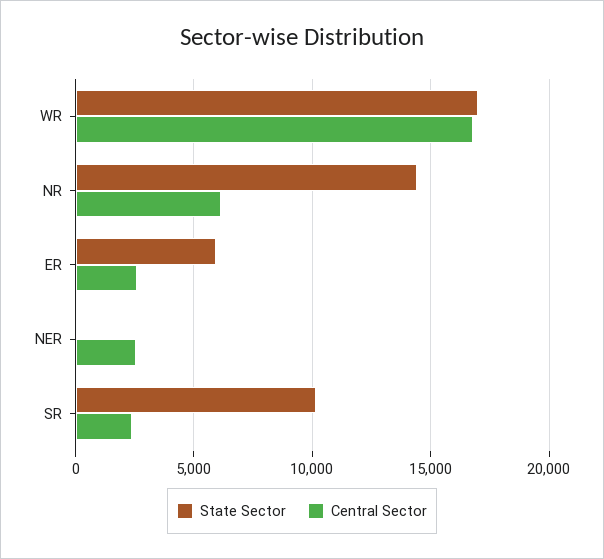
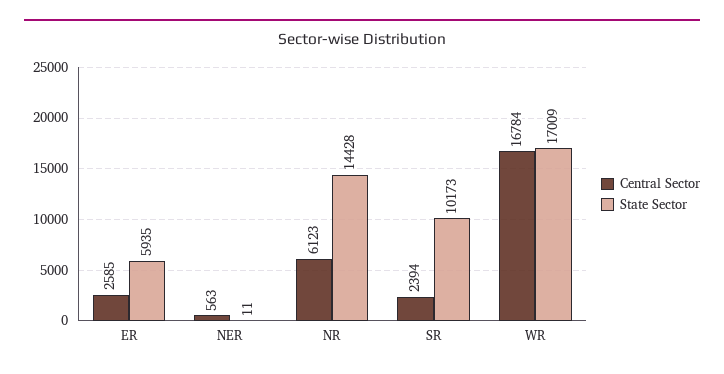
Central Sector, NER: 2500 -> 563

